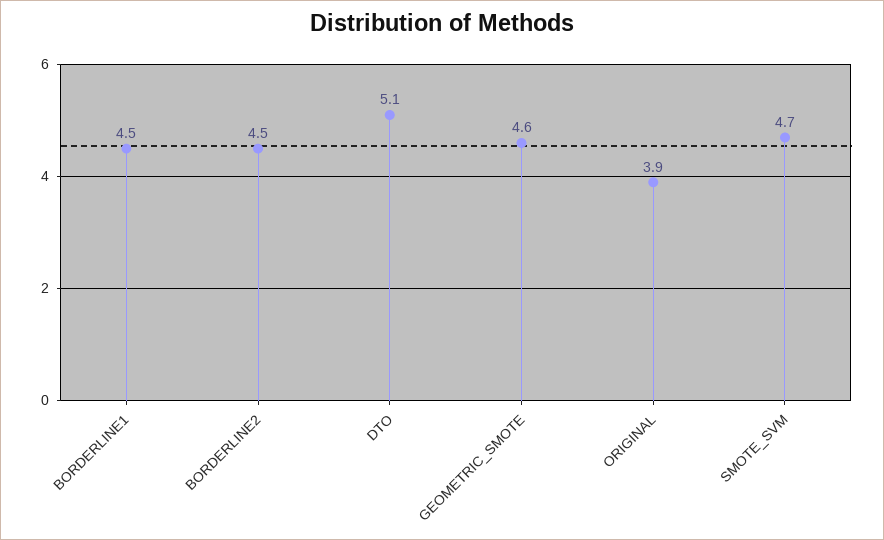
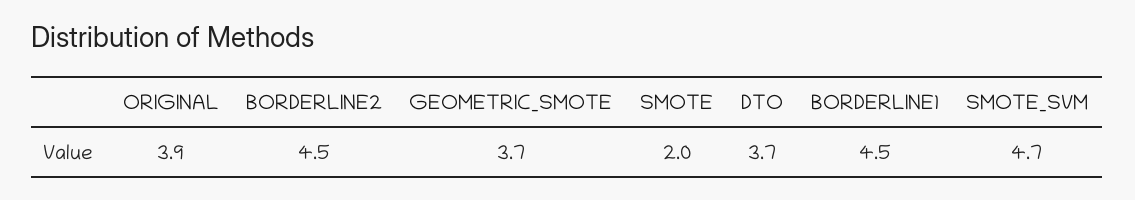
DTO: 5.1 -> 3.7
GEOMETRIC_SMOTE: 4.6 -> 3.7
SMOTE: none -> 2

